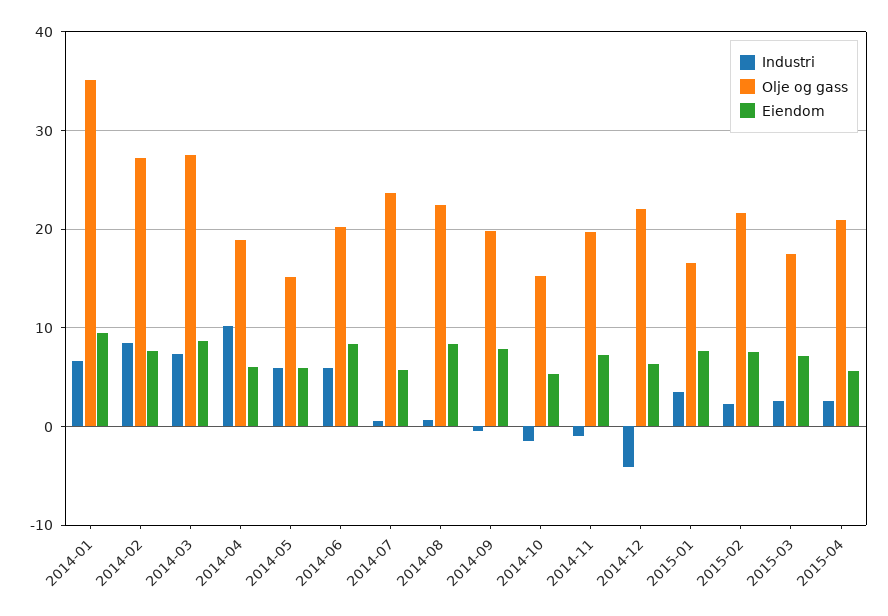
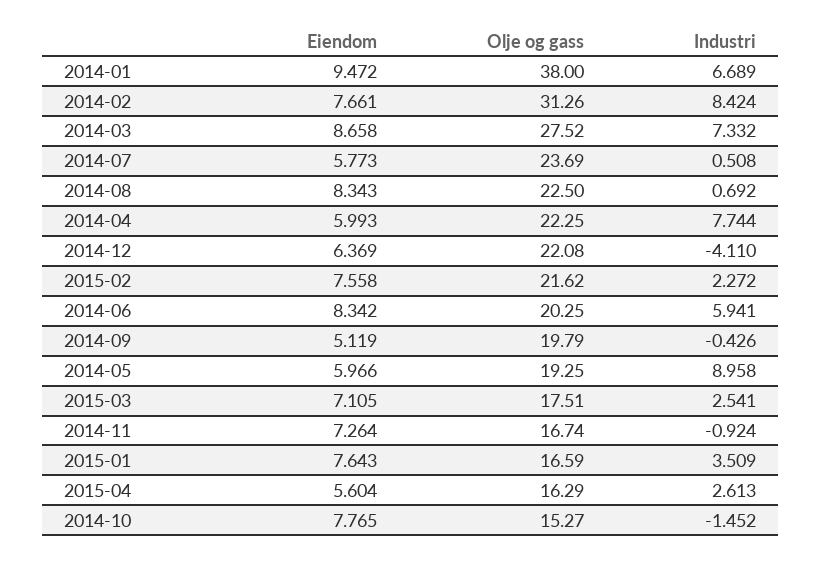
Olje og gass, 2014-01: 35 -> 38
Olje og gass, 2014-02: 27 -> 31.26
Industri, 2014-04: 10 -> 7.744
Olje og gass, 2014-04: 19 -> 22.25
Industri, 2014-05: 6 -> 8.958
Olje og gass, 2014-05: 15 -> 19.25
Eiendom, 2014-09: 8 -> 5.119
Eiendom, 2014-10: 5 -> 7.765
Olje og gass, 2014-11: 20 -> 16.74
Olje og gass, 2015-04: 21 -> 16.29

